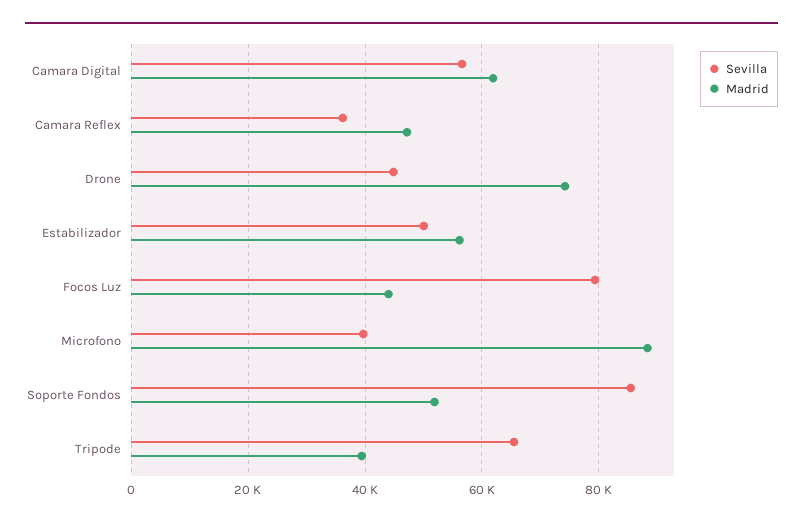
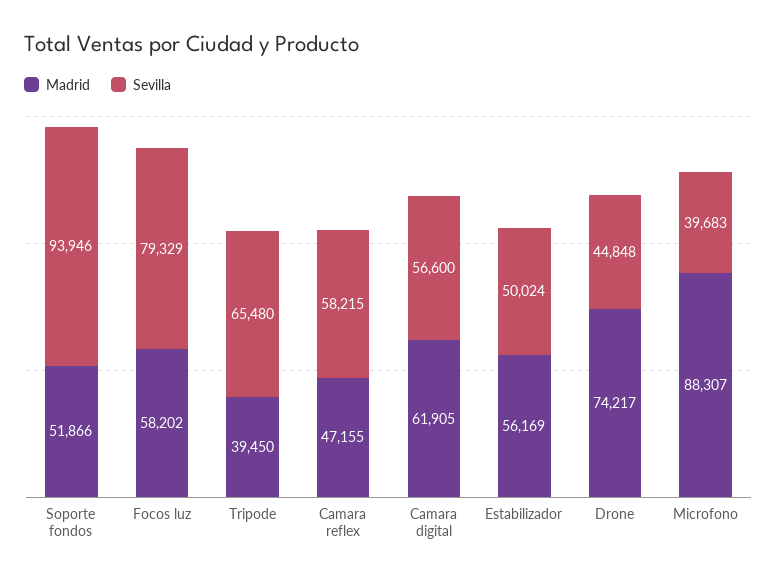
Sevilla, Camara Reflex: 36000 -> 58215
Madrid, Focos Luz: 44000 -> 58202
Sevilla, Soporte Fondos: 86000 -> 93946

